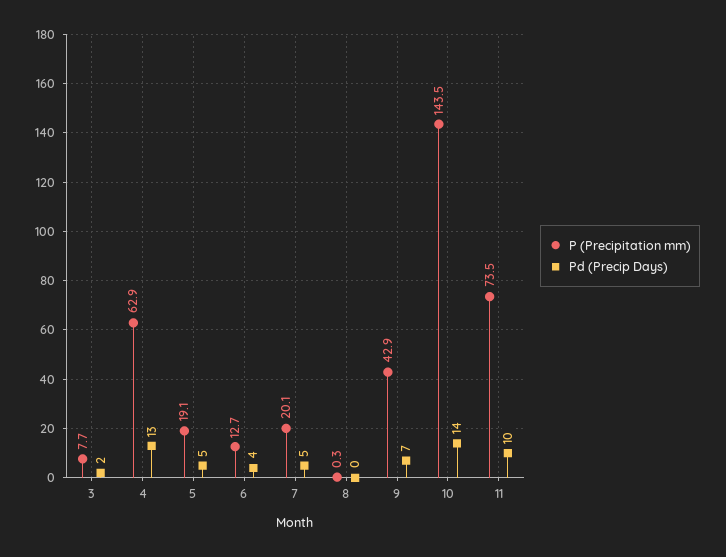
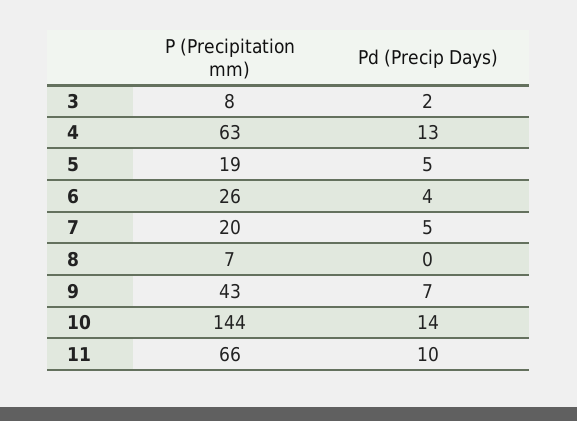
P (Precipitation mm), 6: 12.7 -> 26
P (Precipitation mm), 8: 0.3 -> 7
P (Precipitation mm), 11: 73.5 -> 66

